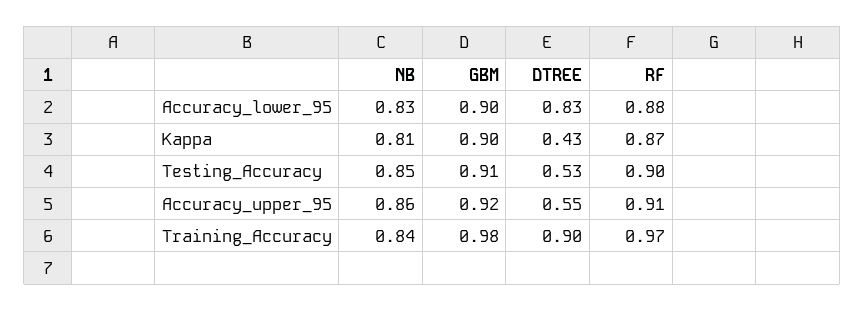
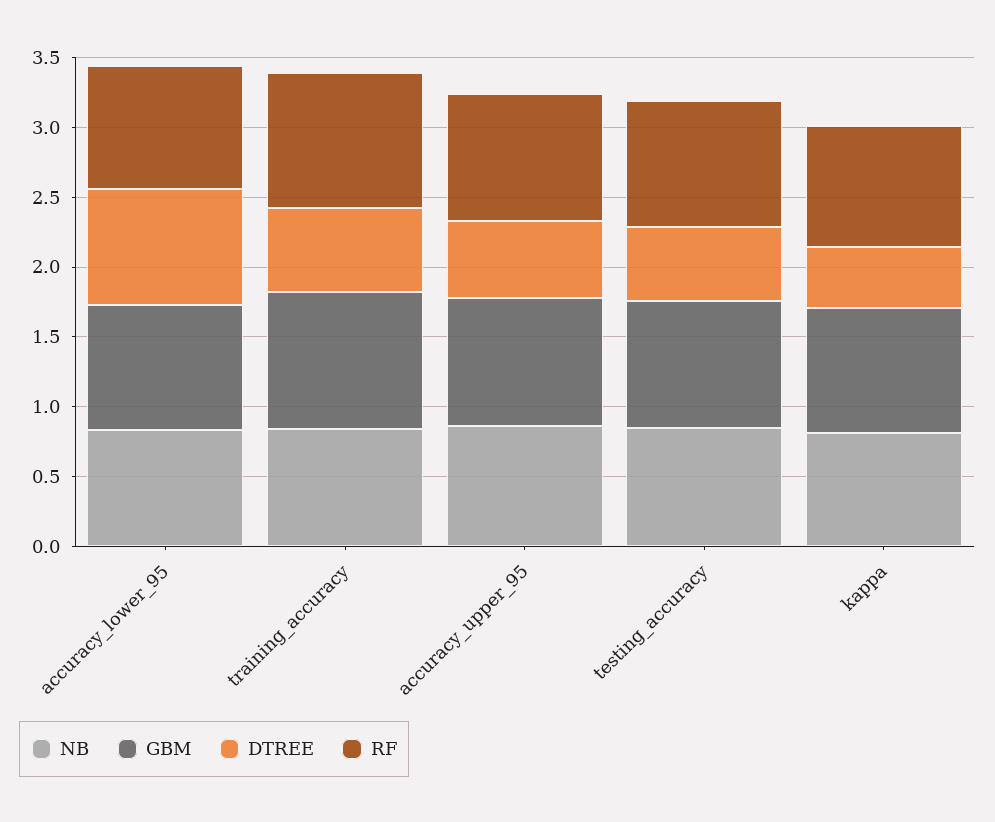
DTREE, Training_Accuracy: 0.9 -> 0.6

